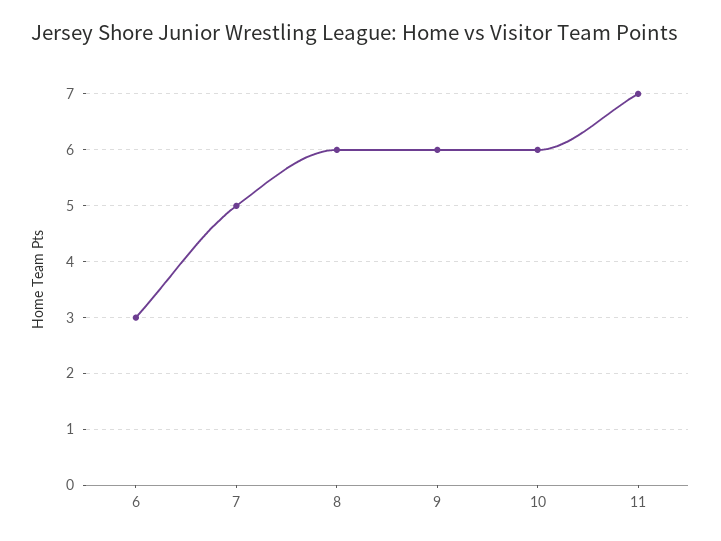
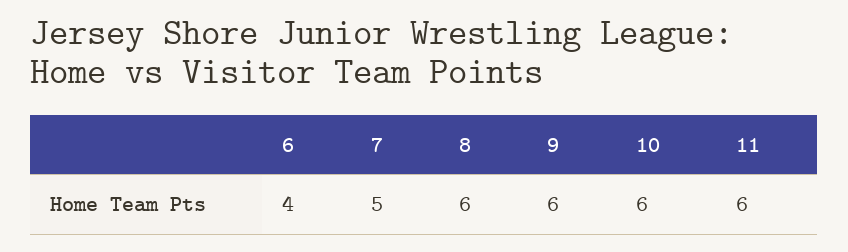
6: 3 -> 4
11: 7 -> 6

